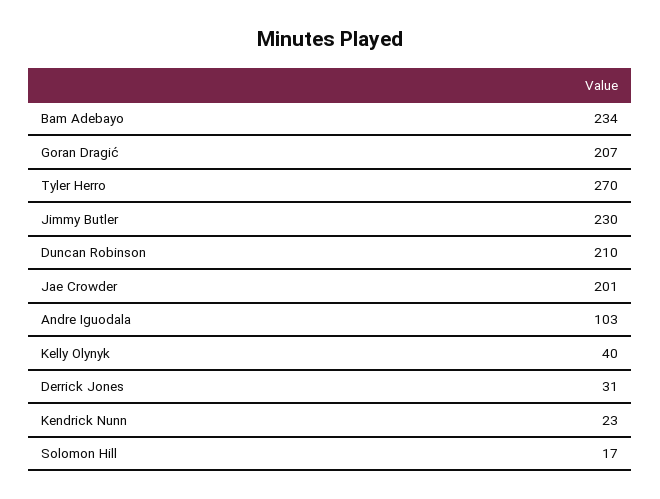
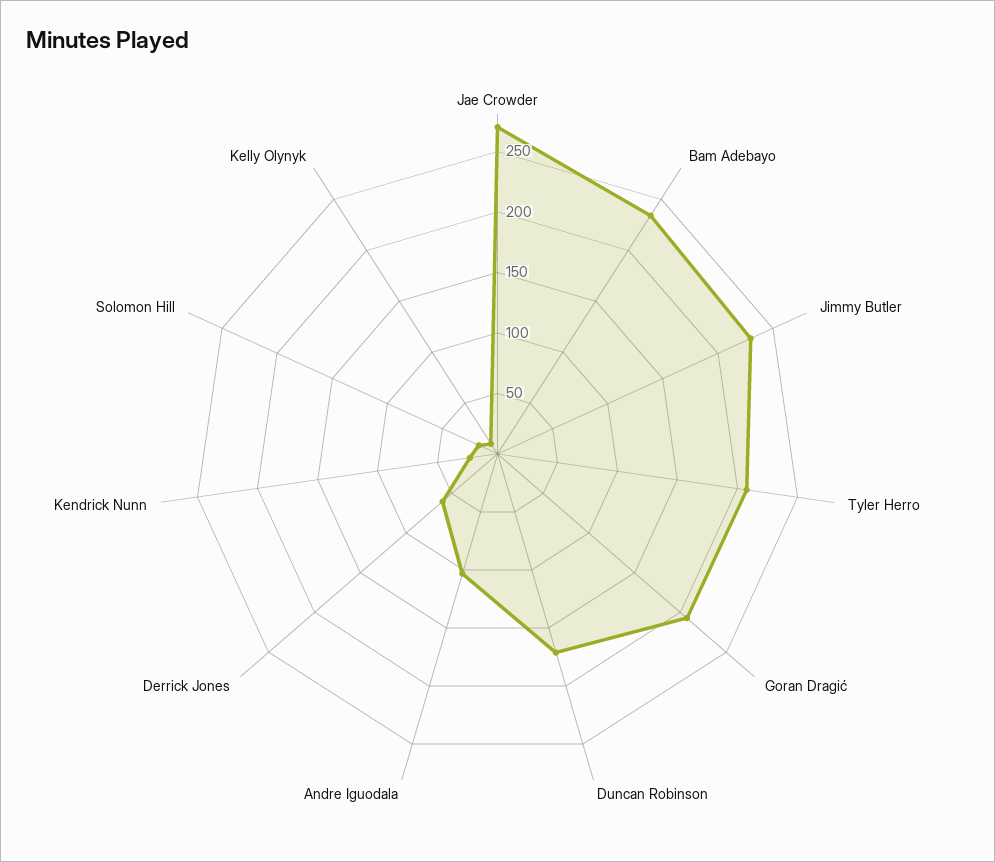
Tyler Herro: 270 -> 210
Duncan Robinson: 210 -> 170
Jae Crowder: 201 -> 270
Kelly Olynyk: 40 -> 10
Derrick Jones: 31 -> 60

